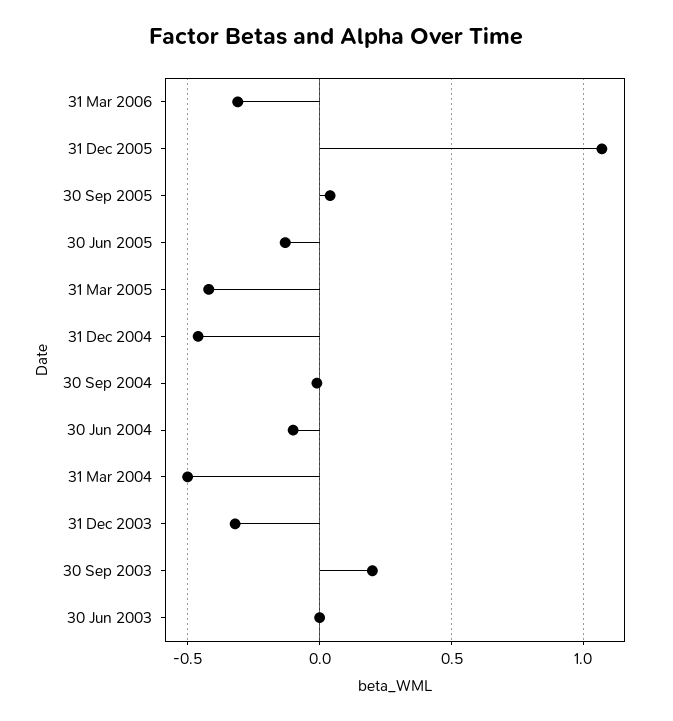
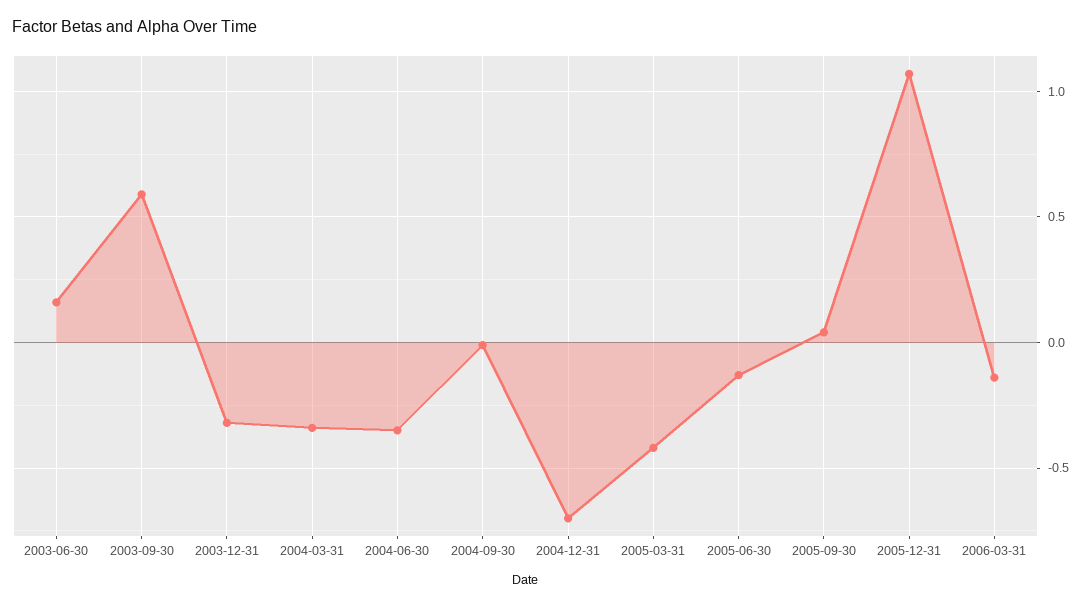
31 Mar 2006: -0.3 -> -0.15
31 Dec 2004: -0.45 -> -0.7
30 Jun 2004: -0.1 -> -0.35
31 Mar 2004: -0.5 -> -0.35
30 Sep 2003: 0.2 -> 0.6
30 Jun 2003: 0 -> 0.15

